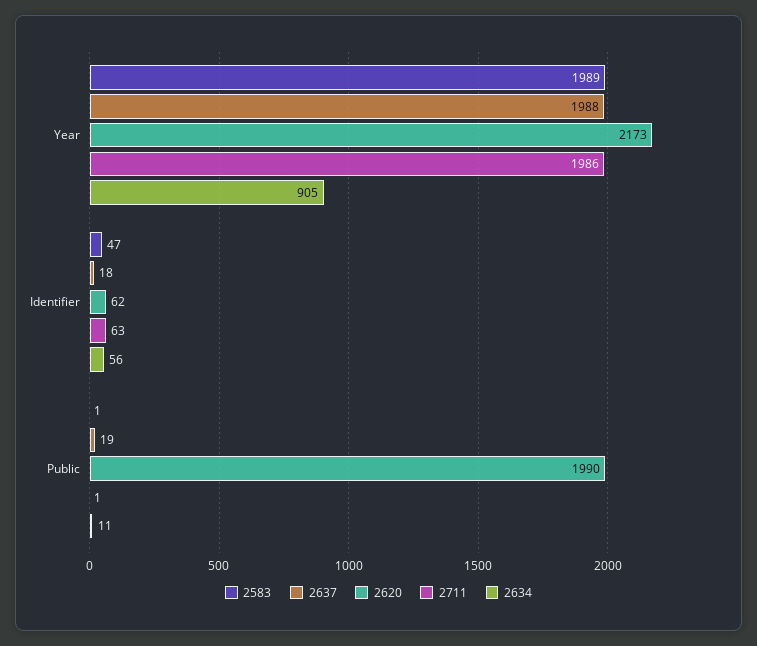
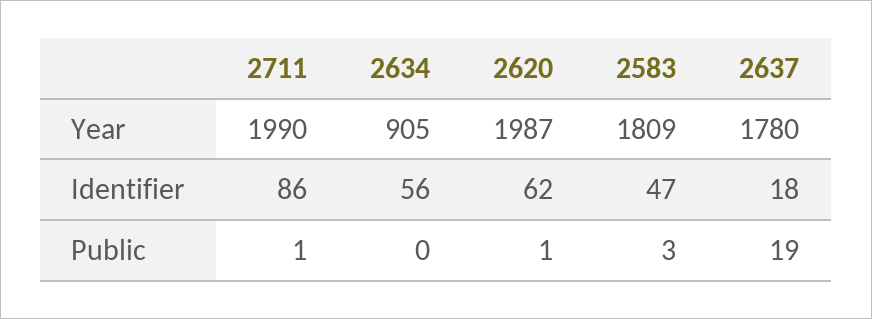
2583, Year: 1989 -> 1809
2637, Year: 1988 -> 1780
2620, Year: 2173 -> 1987
2711, Year: 1986 -> 1990
2711, Identifier: 63 -> 86
2583, Public: 1 -> 3
2620, Public: 1990 -> 1
2634, Public: 11 -> 0

